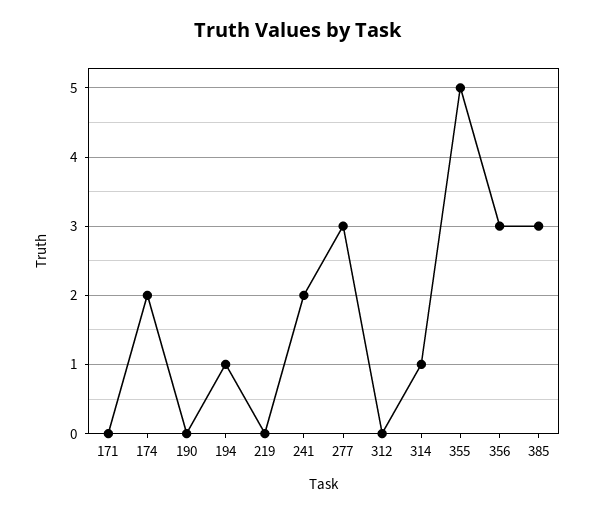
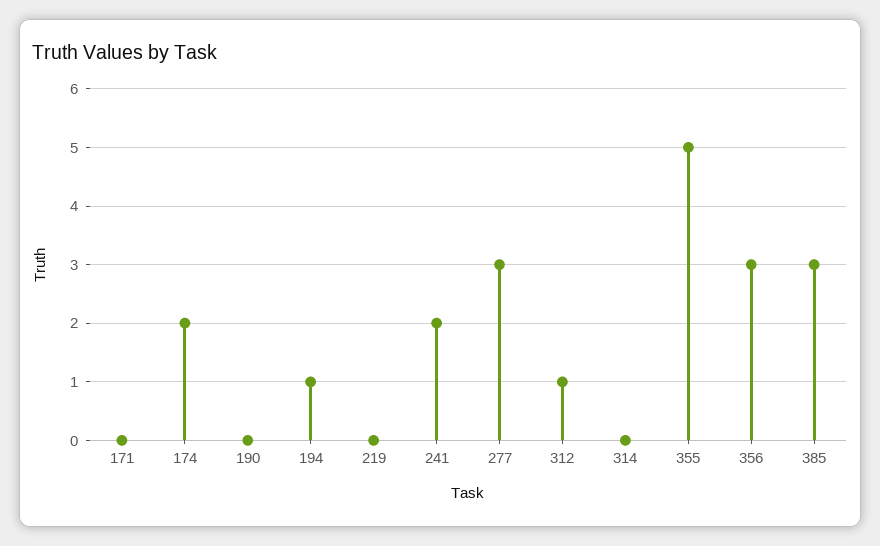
312: 0 -> 1
314: 1 -> 0

